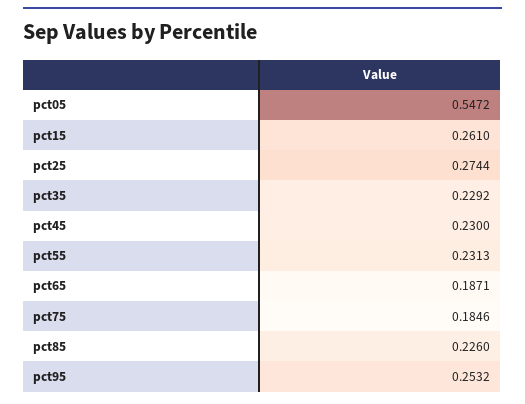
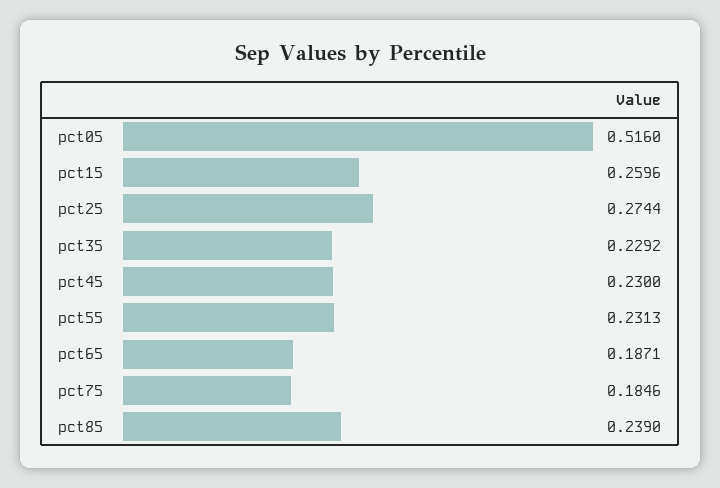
pct05: 0.5472 -> 0.516
pct15: 0.261 -> 0.2596
pct85: 0.226 -> 0.239
pct95: 0.2532 -> none

